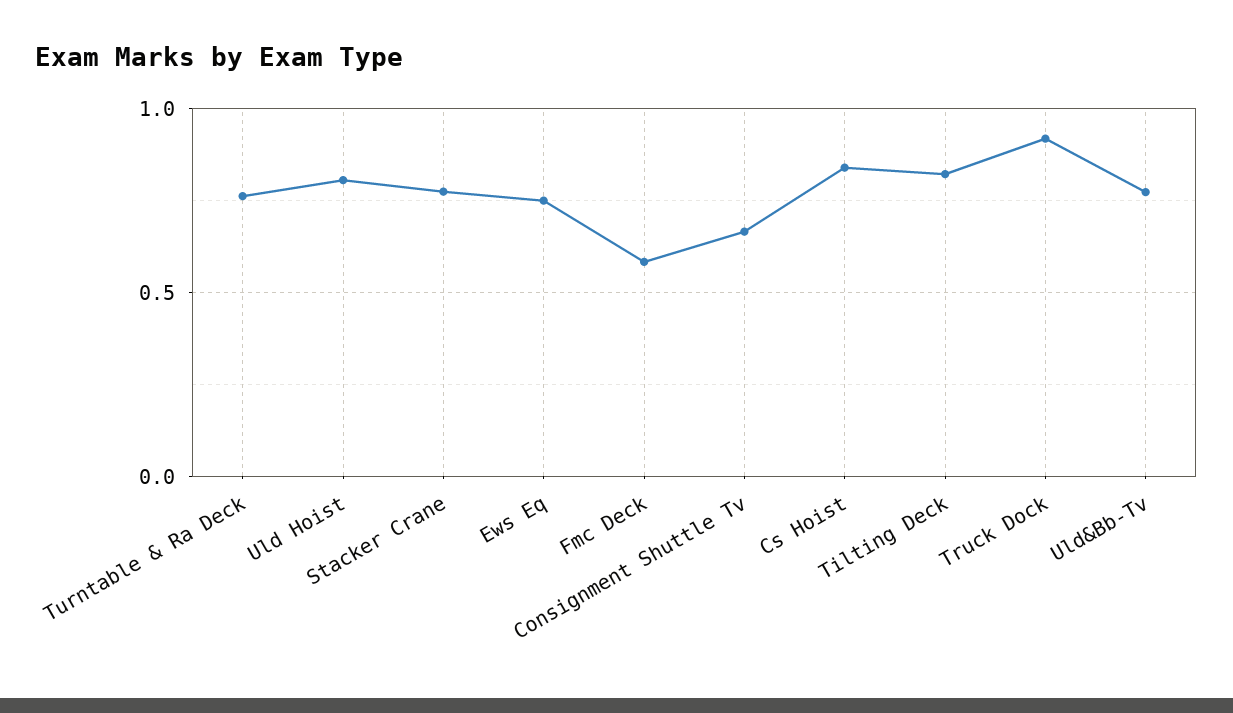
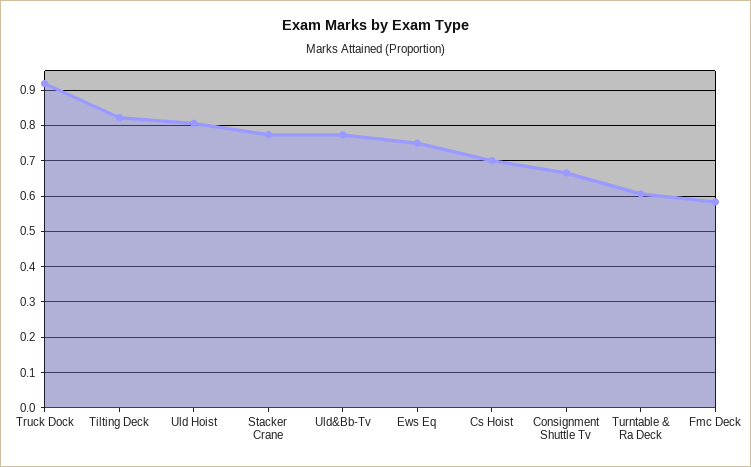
Turntable & Ra Deck: 0.75 -> 0.6
Cs Hoist: 0.85 -> 0.7

